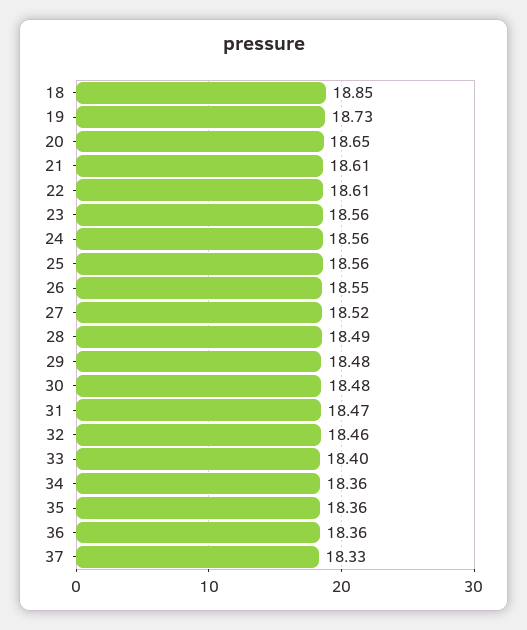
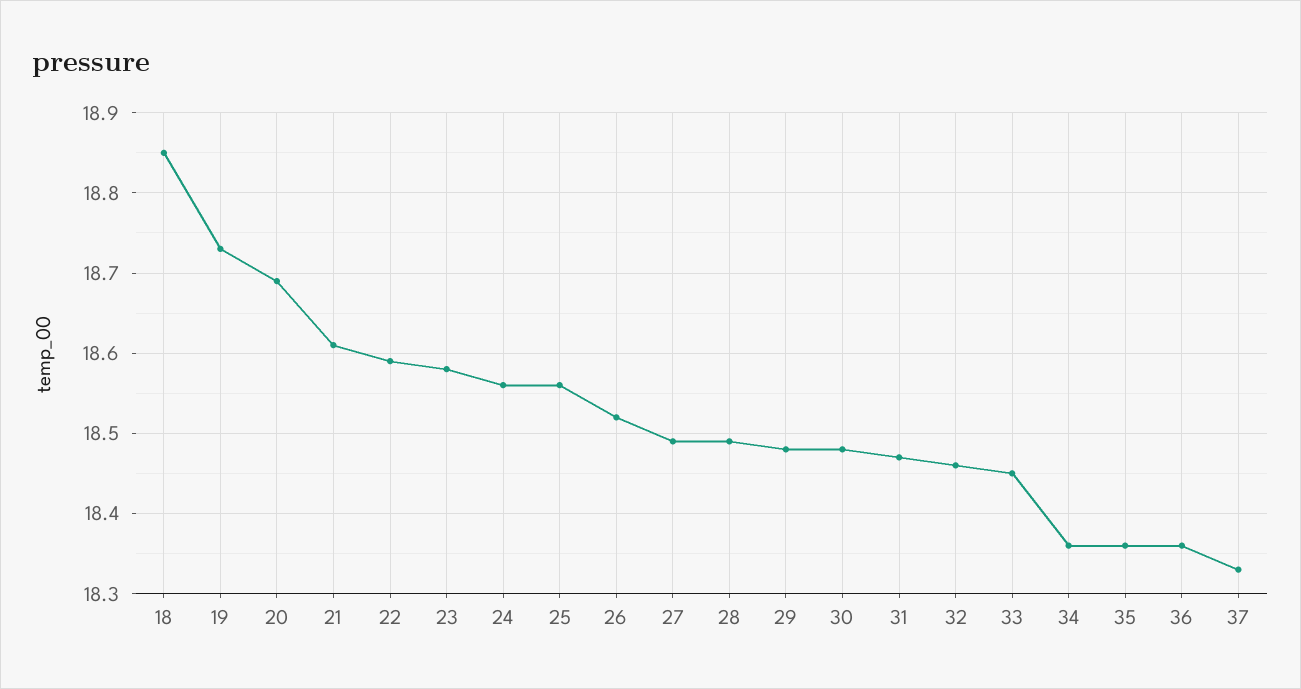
20: 18.65 -> 18.69
22: 18.61 -> 18.59
23: 18.56 -> 18.58
26: 18.55 -> 18.52
27: 18.52 -> 18.49
33: 18.4 -> 18.45

